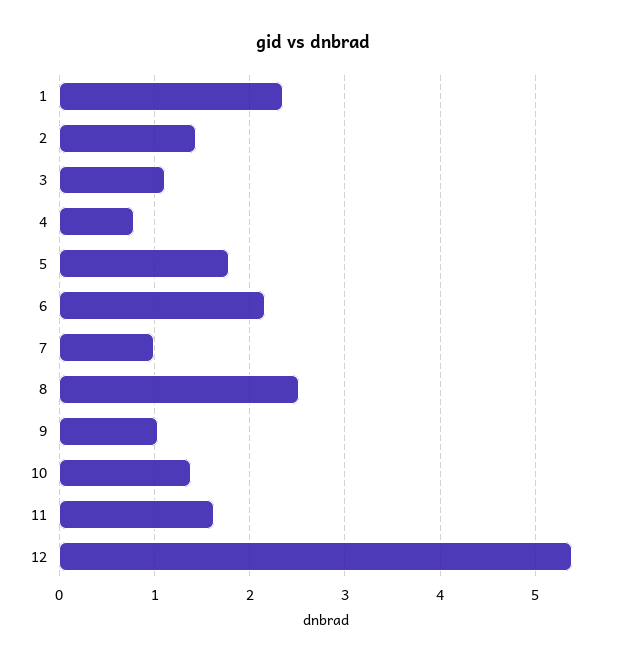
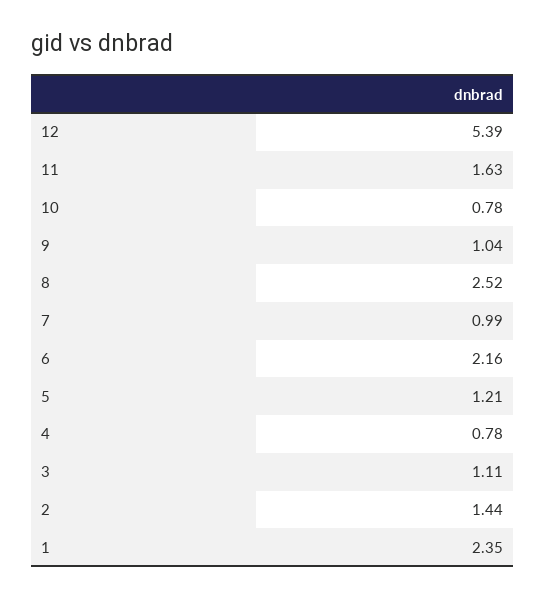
5: 1.8 -> 1.21
10: 1.4 -> 0.78

